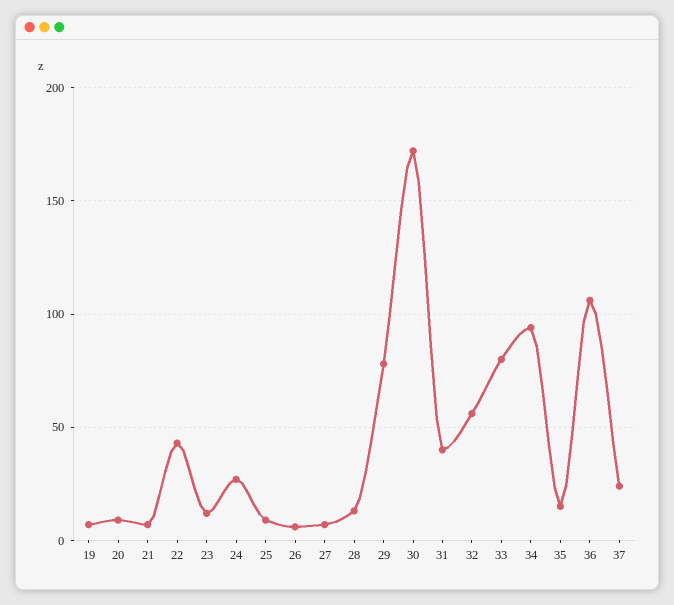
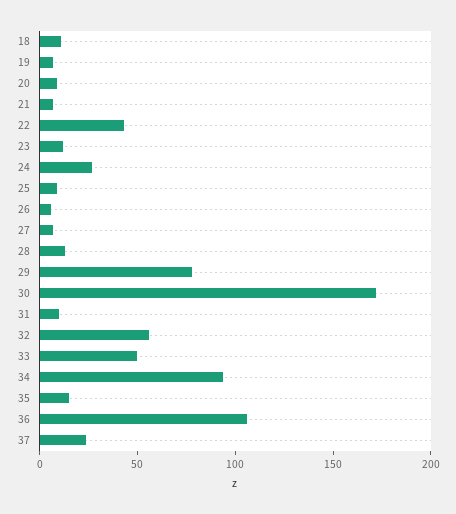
31: 40 -> 10
33: 80 -> 50
18: none -> 10

